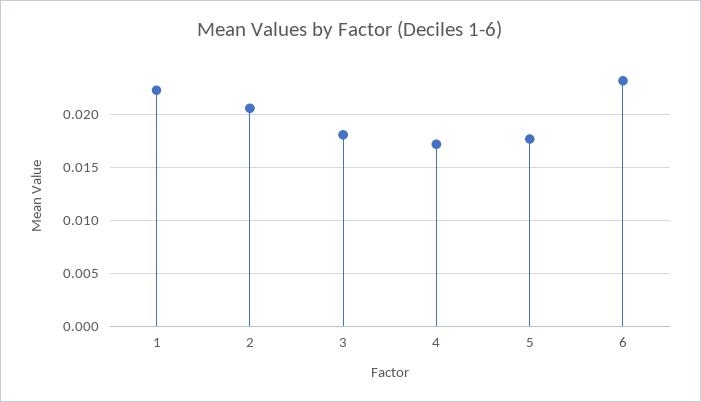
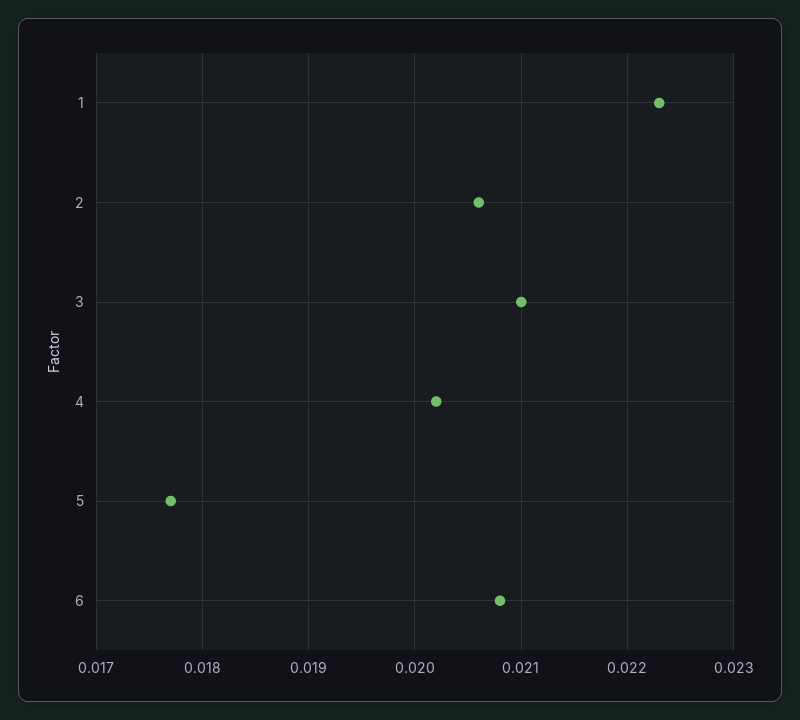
3: 0.018 -> 0.021
4: 0.017 -> 0.0202
6: 0.023 -> 0.0208

